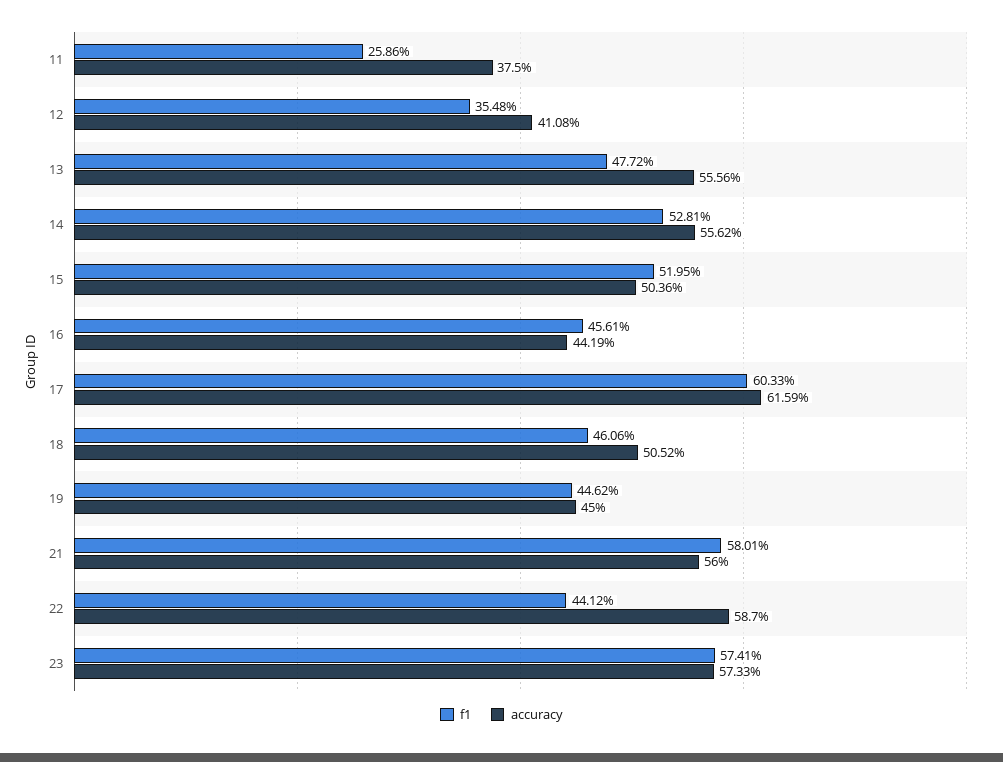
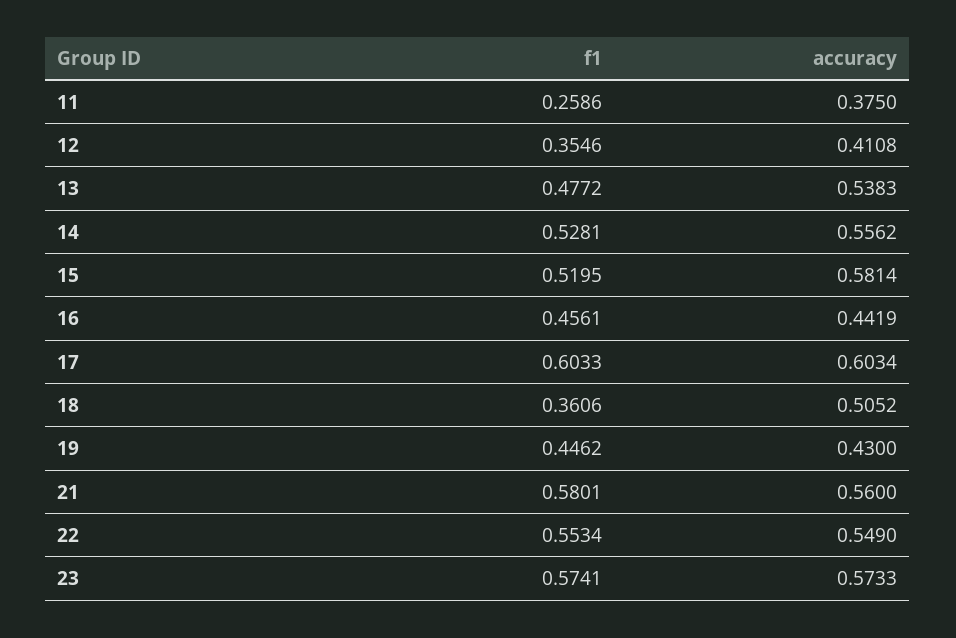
f1, 12: 0.3548 -> 0.3546
accuracy, 13: 0.5556 -> 0.5383
accuracy, 15: 0.5036 -> 0.5814
accuracy, 17: 0.6159 -> 0.6034
f1, 18: 0.4606 -> 0.3606
accuracy, 19: 0.45 -> 0.43
f1, 22: 0.4412 -> 0.5534
accuracy, 22: 0.587 -> 0.549

